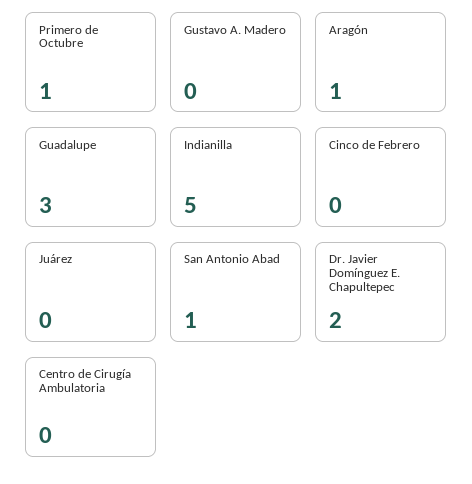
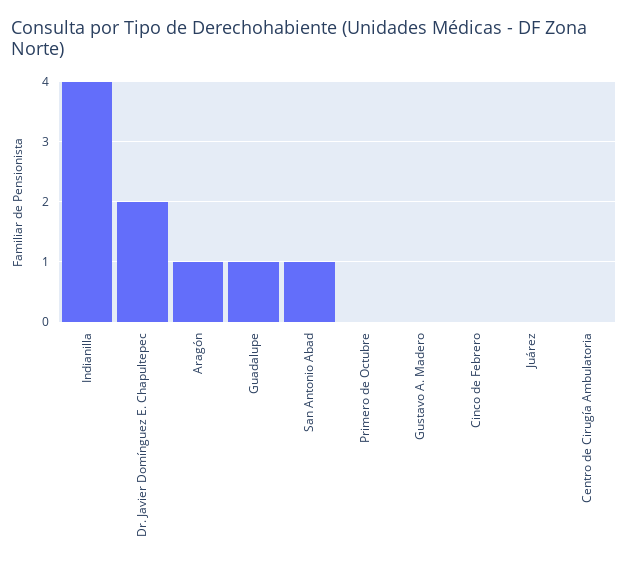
Primero de Octubre: 1 -> 0
Guadalupe: 3 -> 1
Indianilla: 5 -> 4

